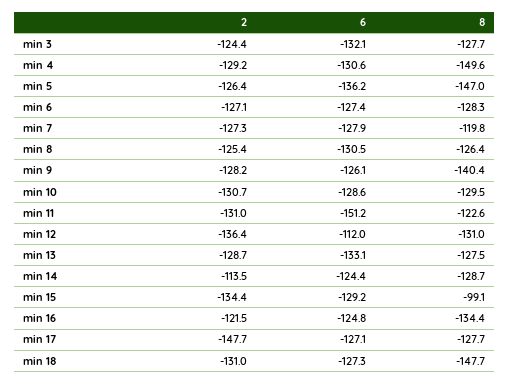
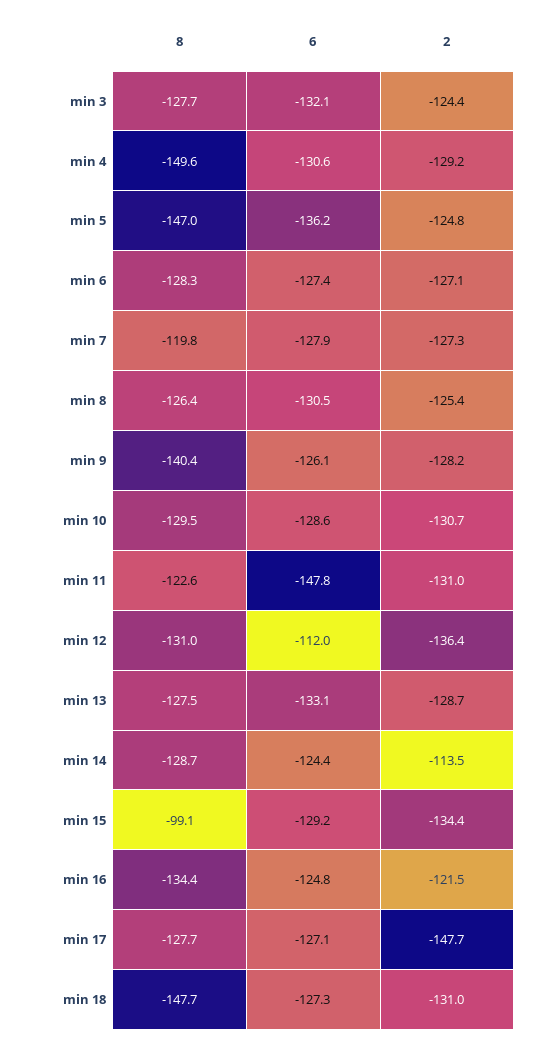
2, min 5: -126.4 -> -124.8
6, min 11: -151.2 -> -147.8

